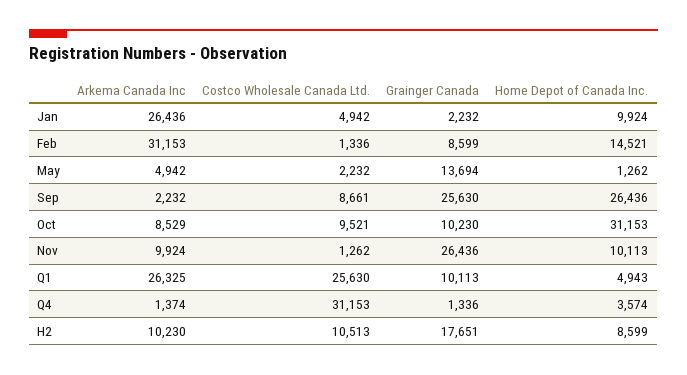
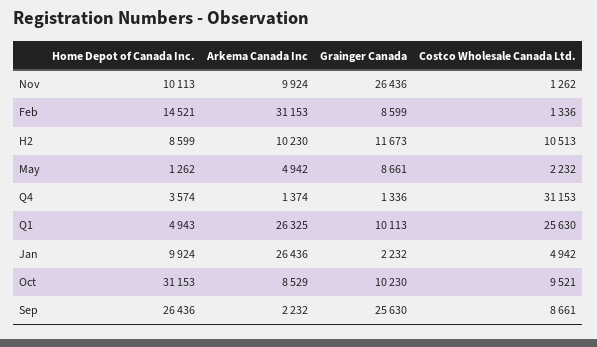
Grainger Canada, May: 13694 -> 8661
Grainger Canada, H2: 17651 -> 11673

